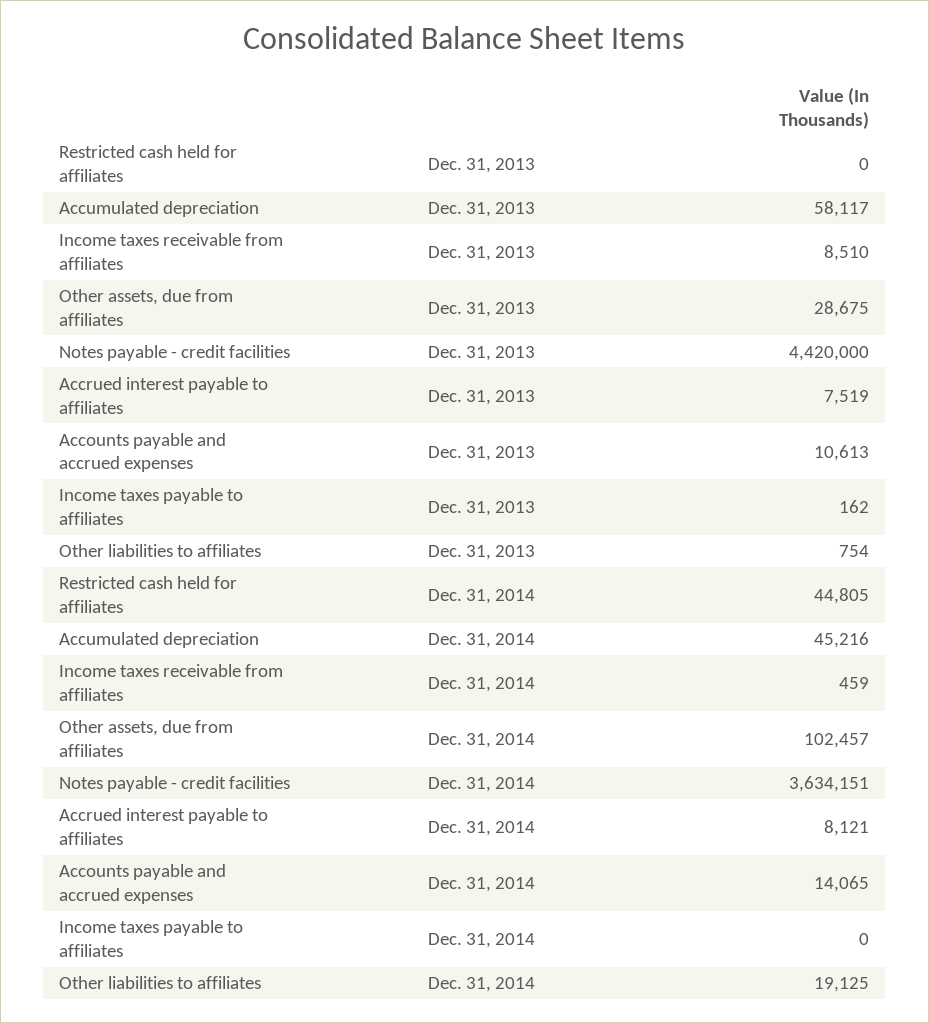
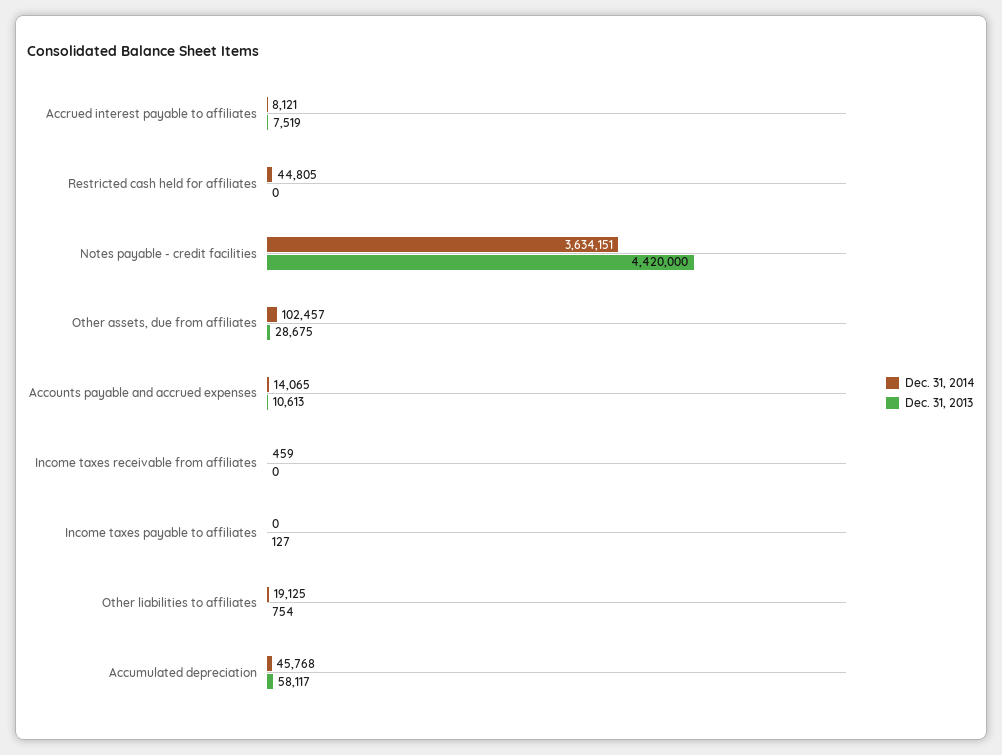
Dec. 31, 2013, Income taxes receivable from affiliates: 8510 -> 0
Dec. 31, 2013, Income taxes payable to affiliates: 162 -> 127
Dec. 31, 2014, Accumulated depreciation: 45216 -> 45768

